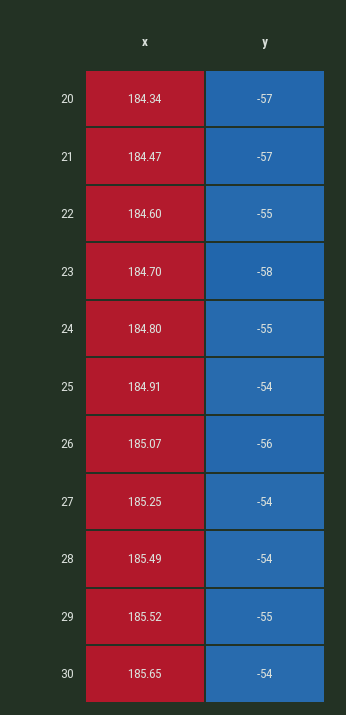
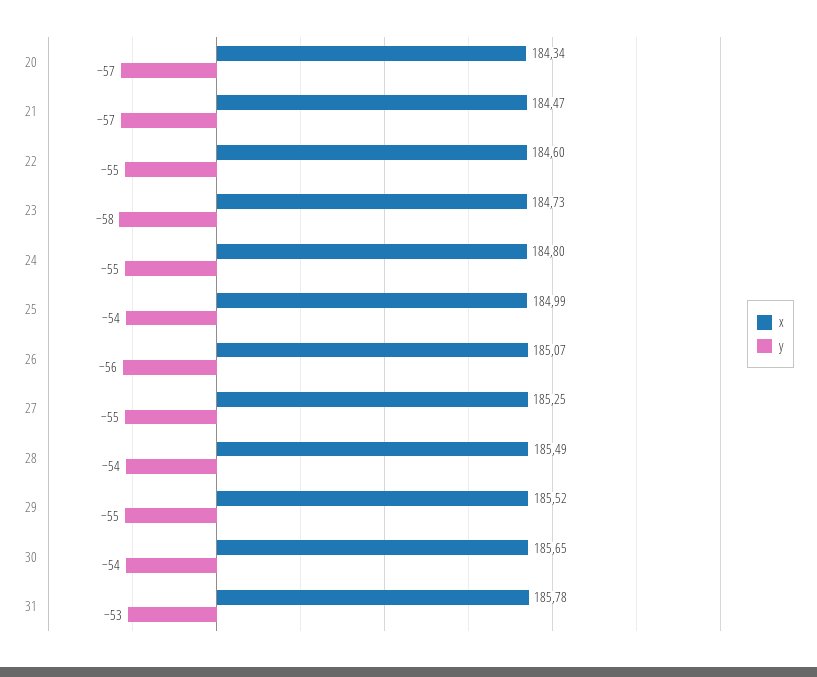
x, 23: 184.7 -> 184.73
x, 25: 184.91 -> 184.99
y, 27: -54 -> -55
x, 31: none -> 185.78
y, 31: none -> -53

